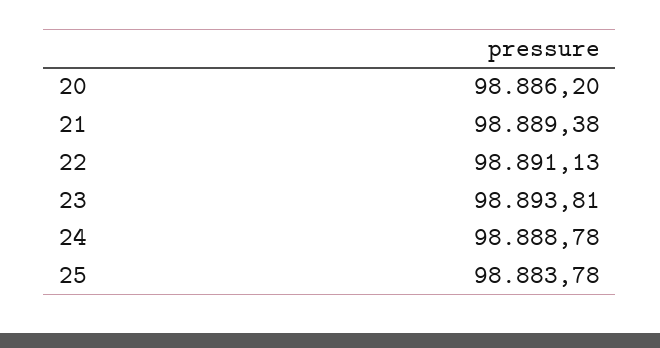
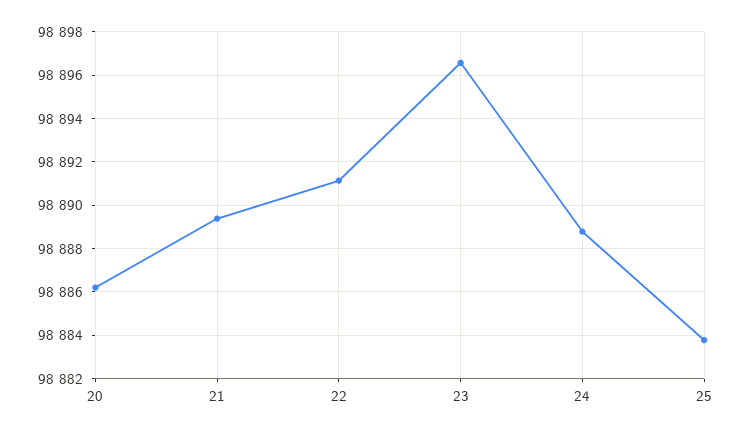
23: 98893.81 -> 98896.5

